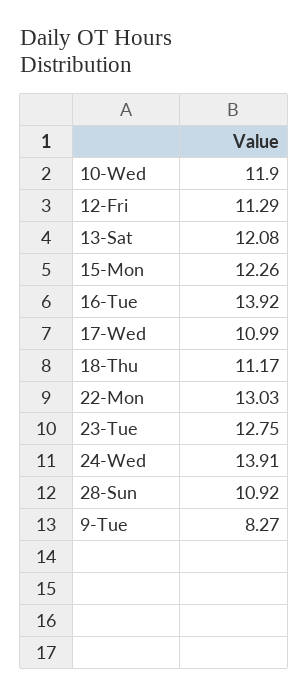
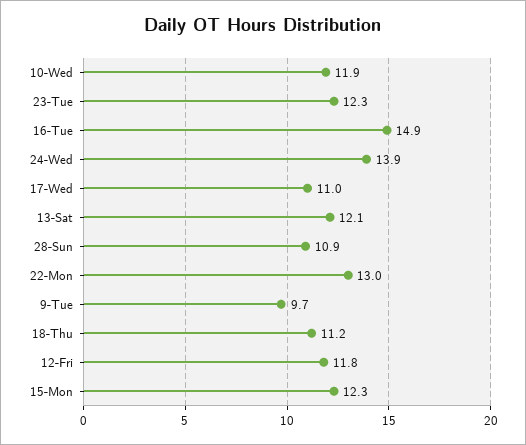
12-Fri: 11.29 -> 11.8
16-Tue: 13.92 -> 14.9
23-Tue: 12.75 -> 12.3
9-Tue: 8.27 -> 9.7

